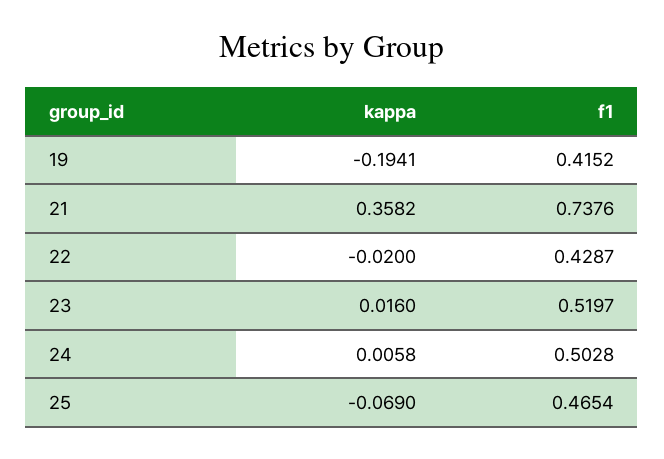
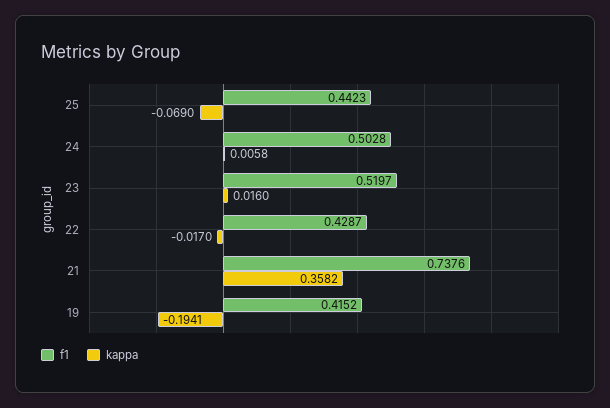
kappa, 22: -0.02 -> -0.017
f1, 25: 0.4654 -> 0.4423

